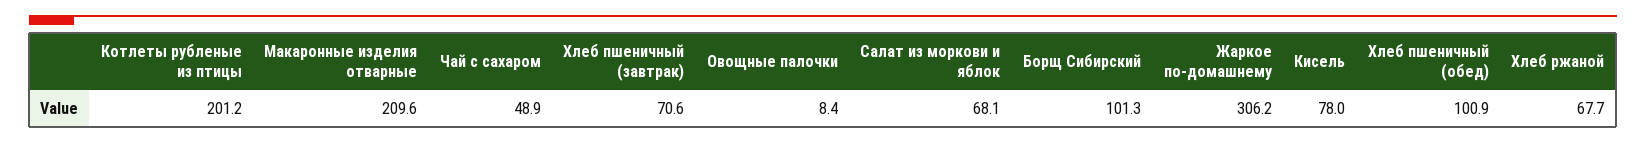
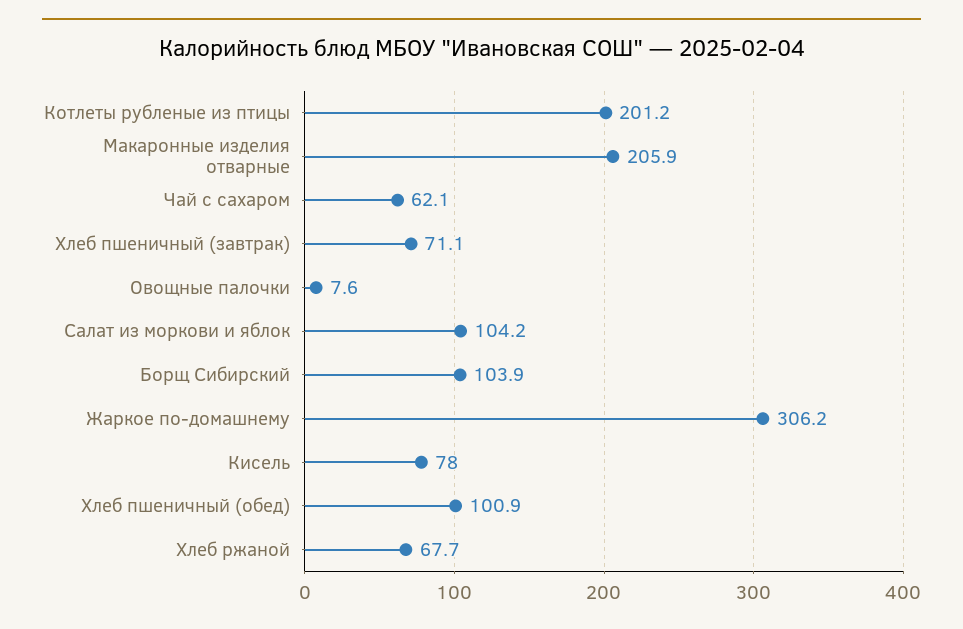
Макаронные изделия отварные: 209.6 -> 205.9
Чай с сахаром: 48.9 -> 62.1
Хлеб пшеничный (завтрак): 70.6 -> 71.1
Овощные палочки: 8.4 -> 7.6
Салат из моркови и яблок: 68.1 -> 104.2
Борщ Сибирский: 101.3 -> 103.9

